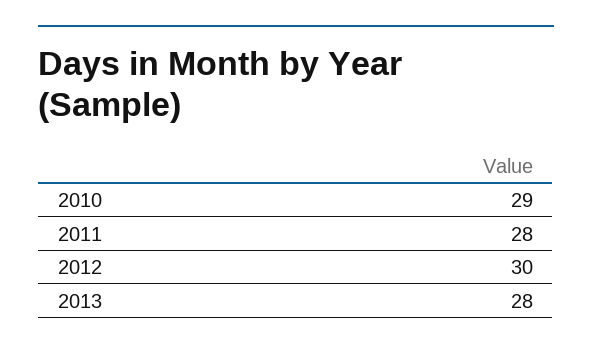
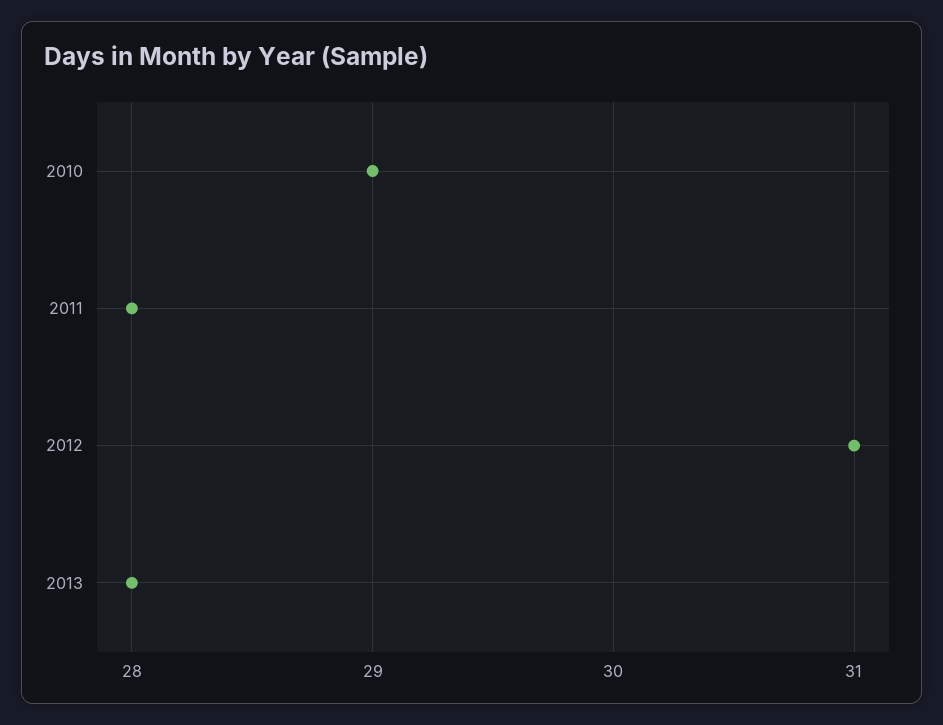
2012: 30 -> 31

